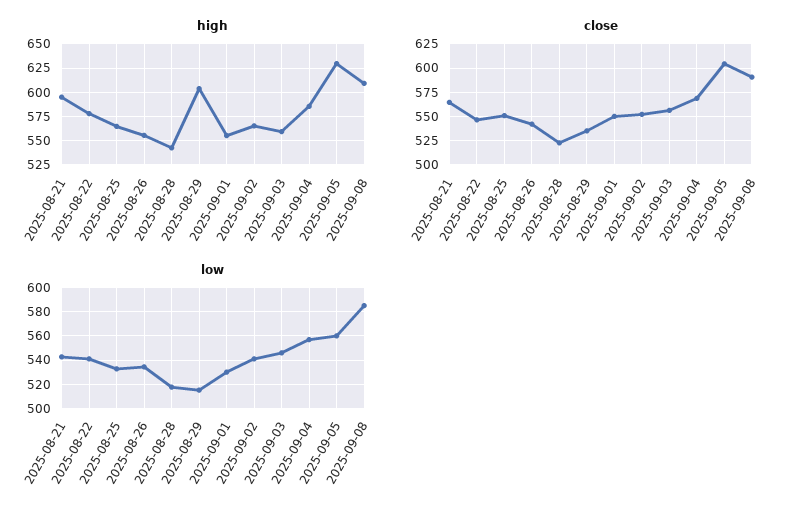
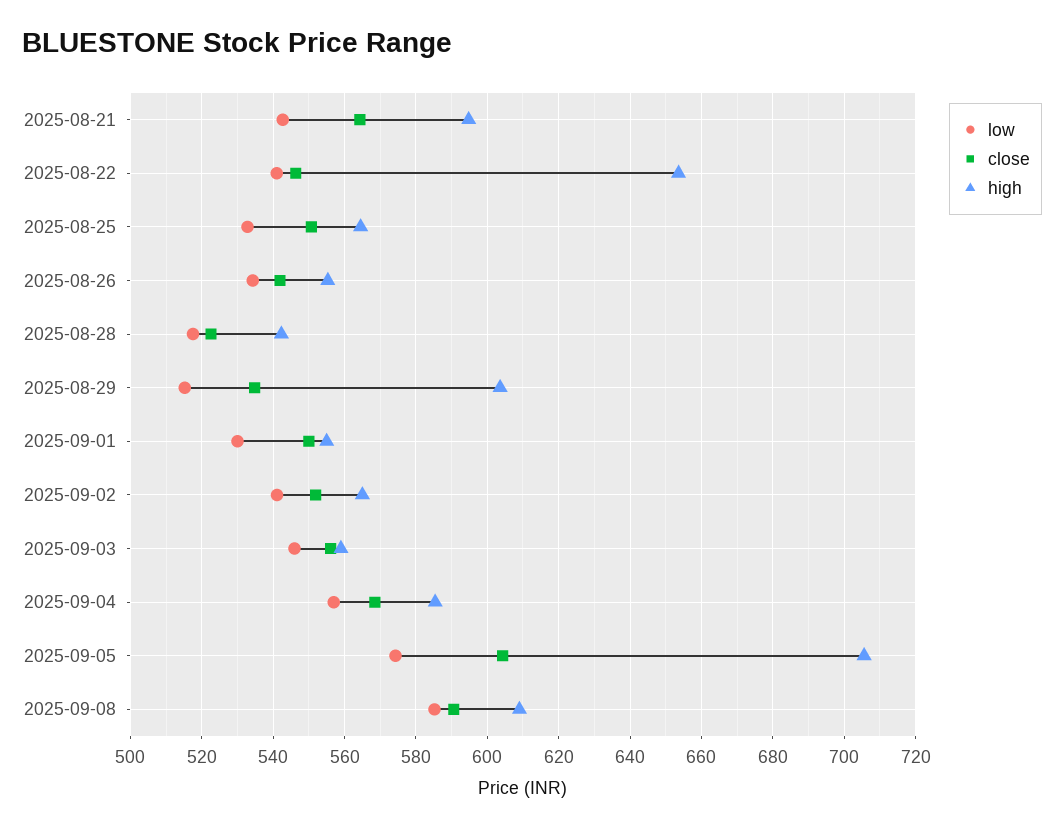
high, 2025-08-22: 575 -> 654
high, 2025-09-05: 625 -> 706
low, 2025-09-05: 560 -> 574

